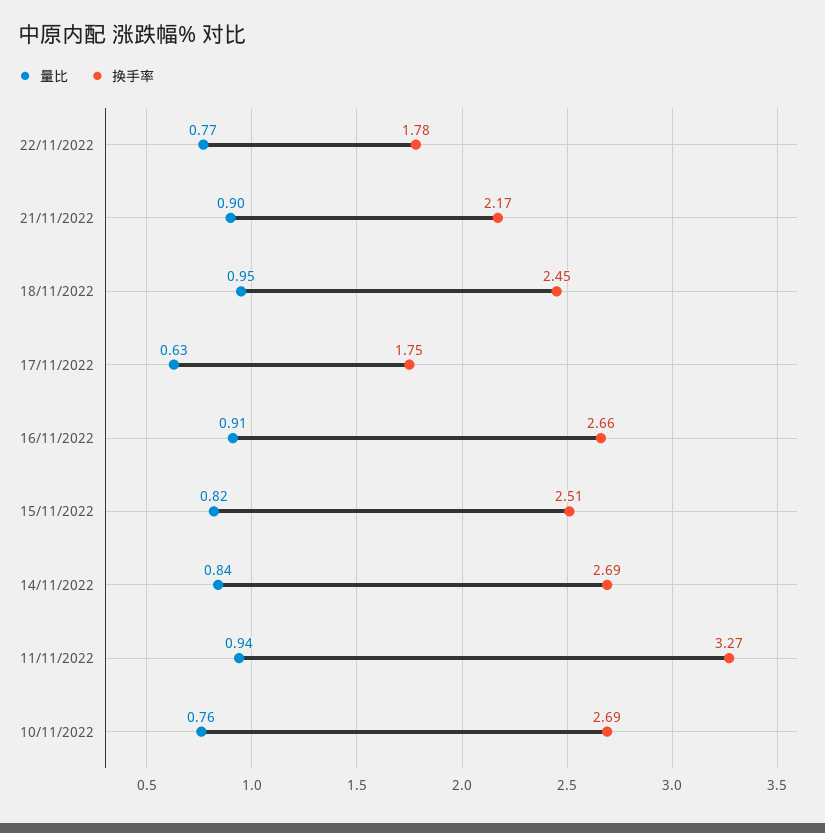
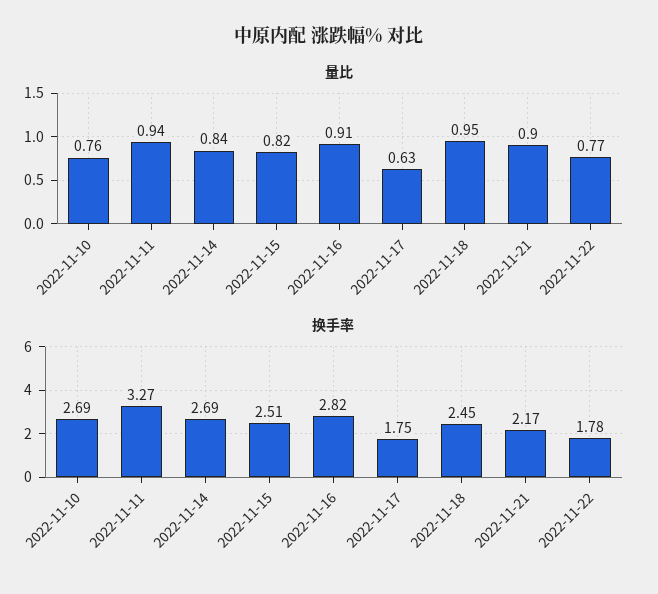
换手率, 16/11/2022: 2.66 -> 2.82

